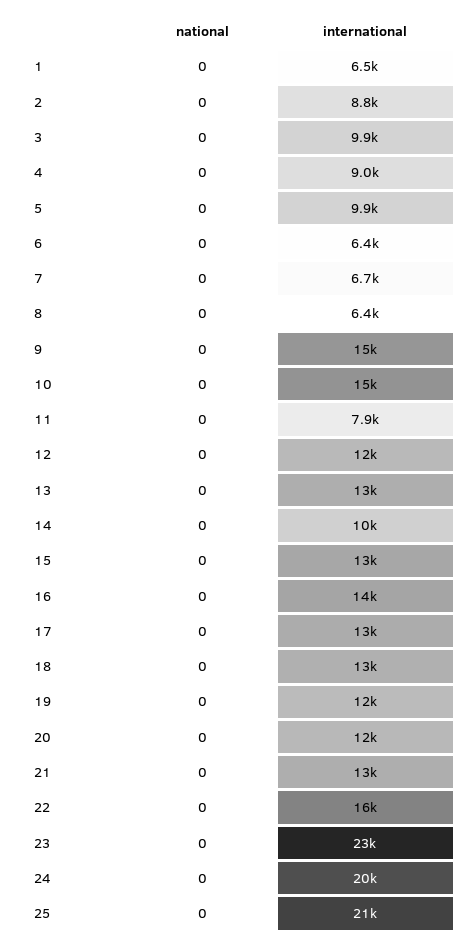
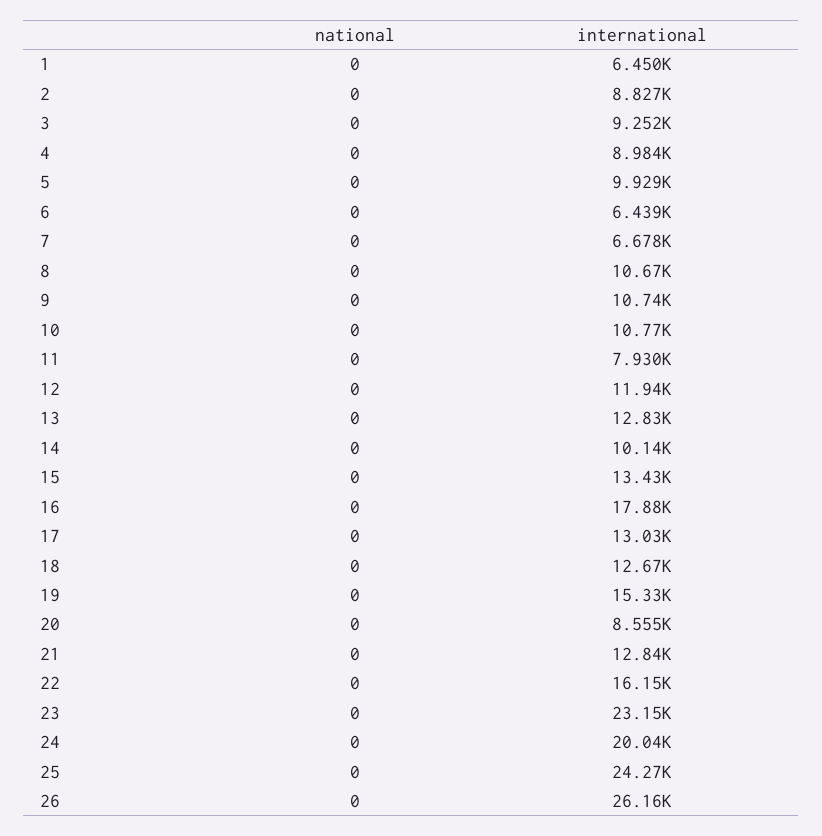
international, 3: 9900 -> 9252
international, 8: 6400 -> 10670
international, 9: 15000 -> 10740
international, 10: 15000 -> 10770
international, 16: 14000 -> 17880
international, 19: 12000 -> 15330
international, 20: 12000 -> 8555
international, 25: 21000 -> 24270
national, 26: none -> 0
international, 26: none -> 26160

